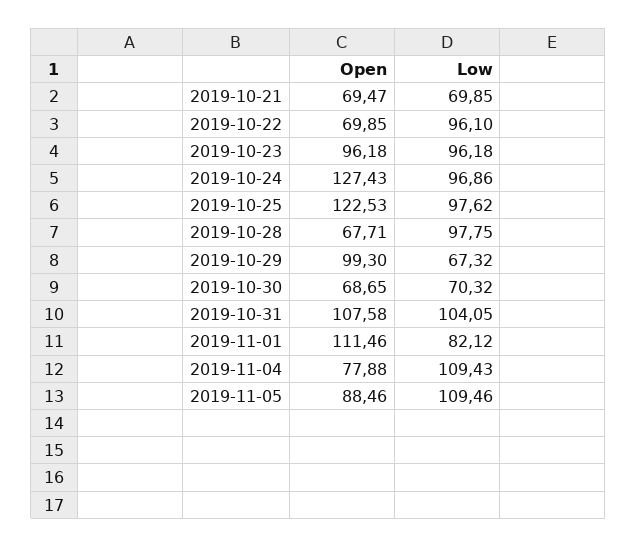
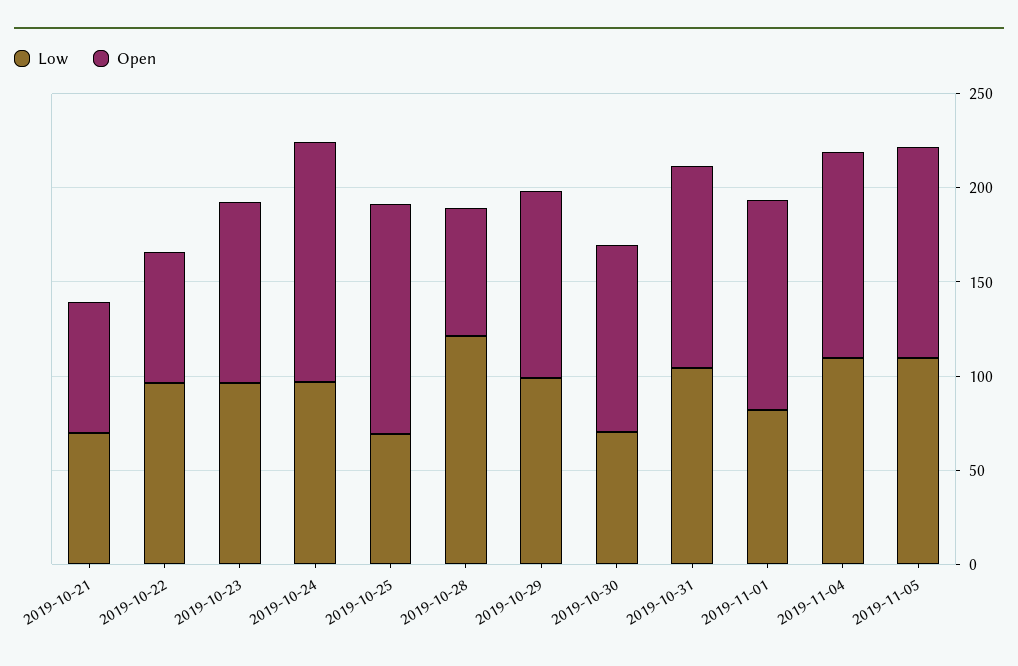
Low, 2019-10-25: 97.62 -> 70
Low, 2019-10-28: 97.75 -> 120
Low, 2019-10-29: 67.32 -> 100
Open, 2019-10-30: 68.65 -> 100
Open, 2019-11-04: 77.88 -> 110
Open, 2019-11-05: 88.46 -> 110

